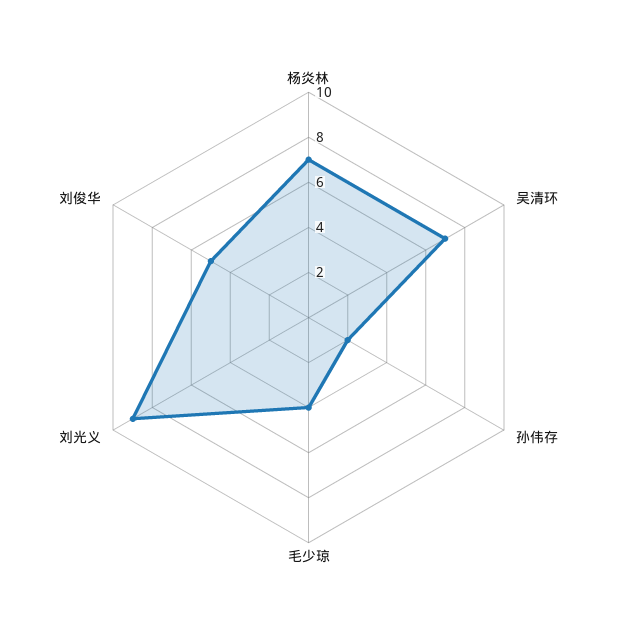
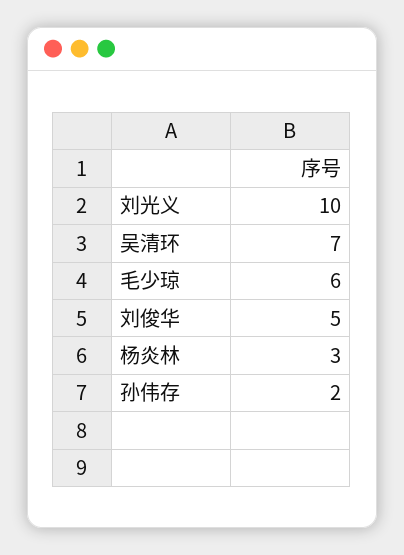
杨炎林: 7 -> 3
毛少琼: 4 -> 6
刘光义: 9 -> 10

